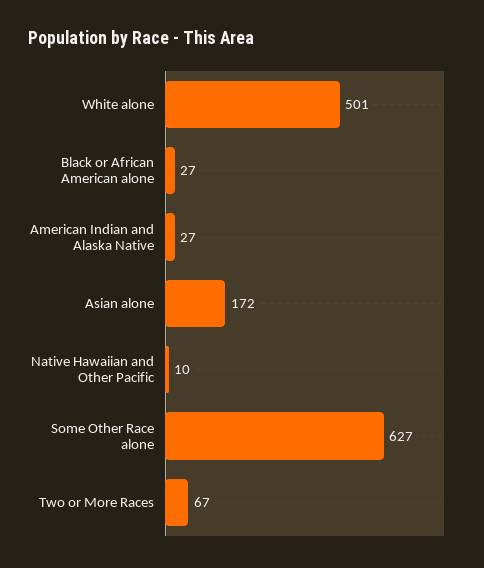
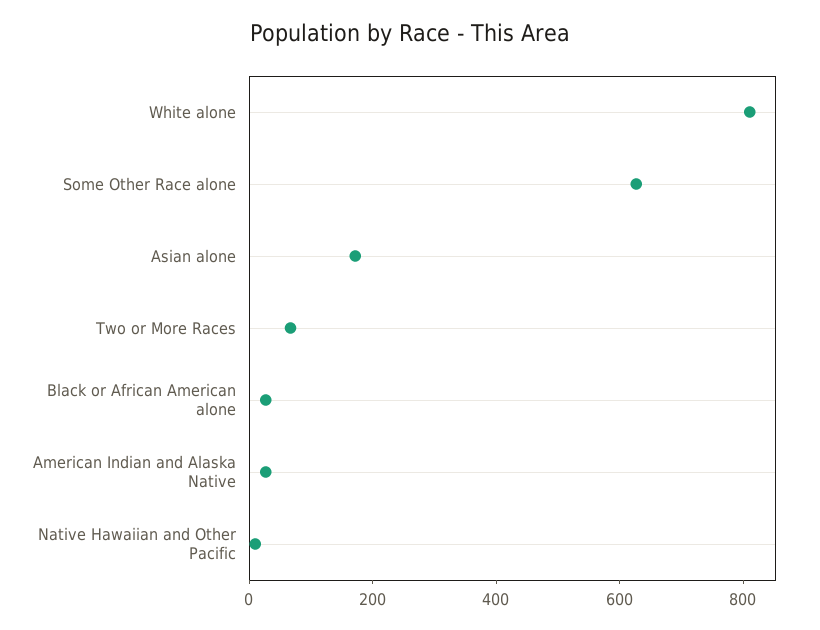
White alone: 501 -> 800

